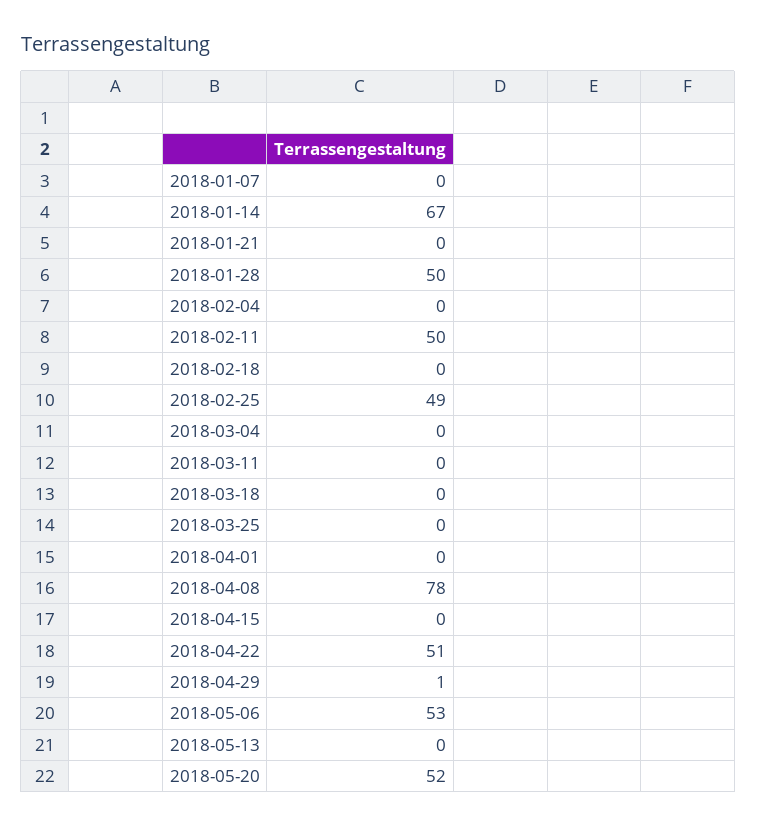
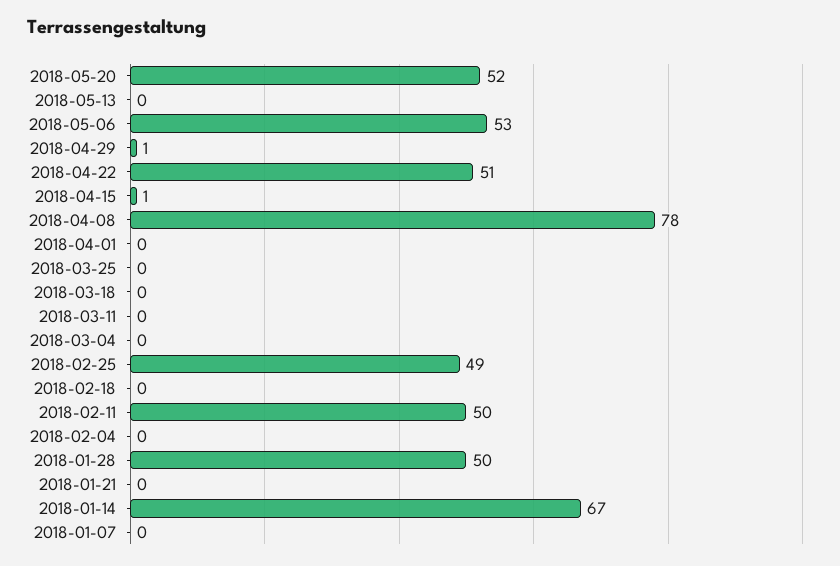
2018-04-15: 0 -> 1

